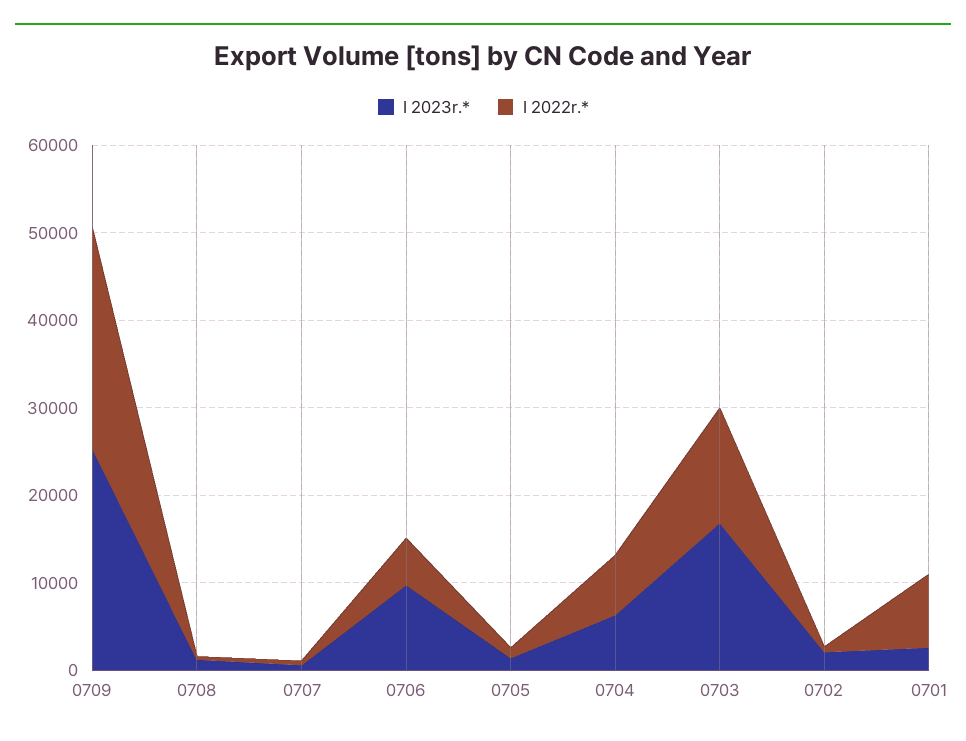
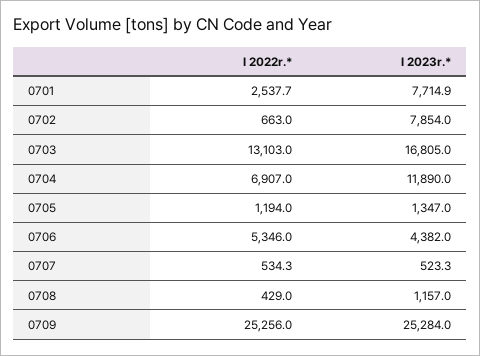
I 2023r.*, 0706: 10000 -> 4382
I 2023r.*, 0704: 6000 -> 11890
I 2023r.*, 0702: 2000 -> 7854
I 2023r.*, 0701: 2000 -> 7714.9
I 2022r.*, 0701: 8000 -> 2537.7

